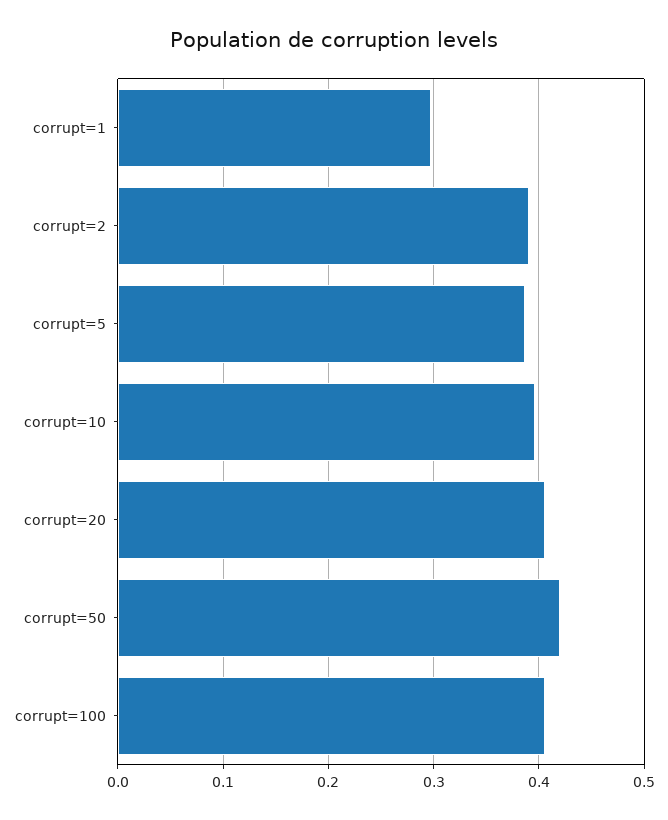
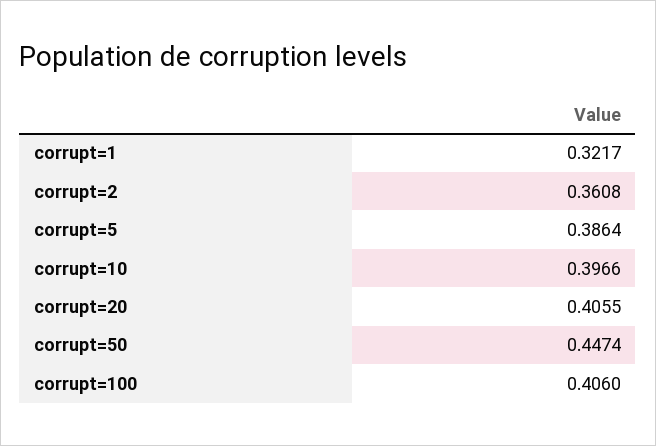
corrupt=1: 0.3 -> 0.3217
corrupt=2: 0.39 -> 0.3608
corrupt=50: 0.42 -> 0.4474

